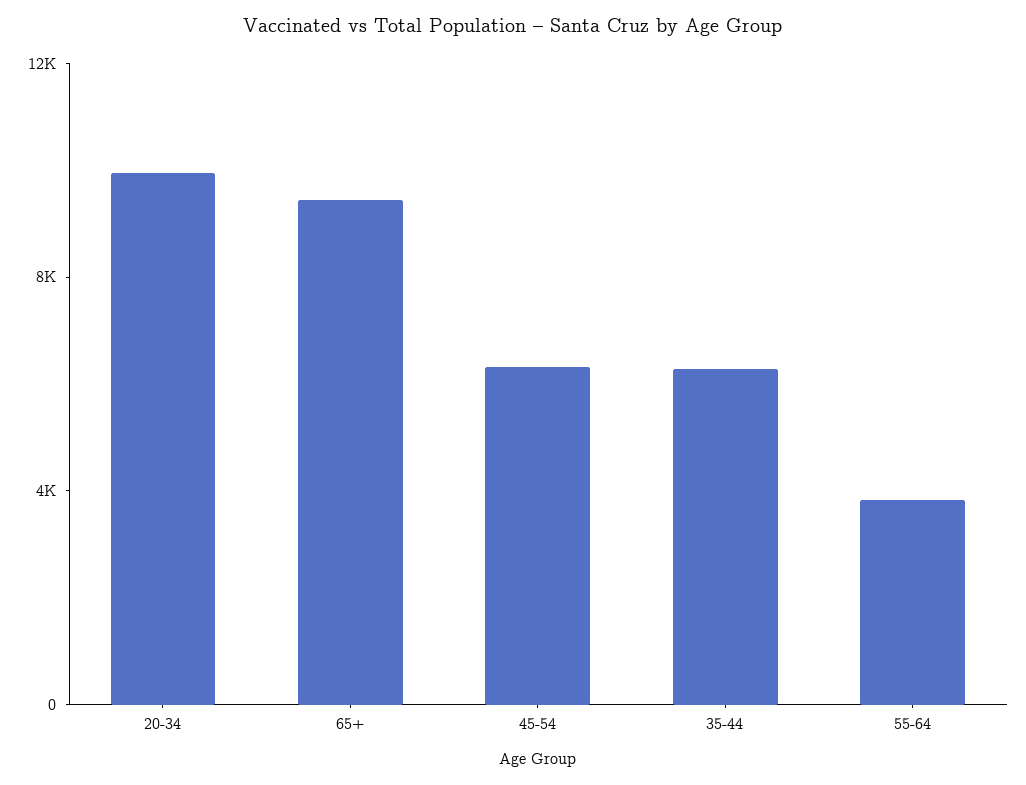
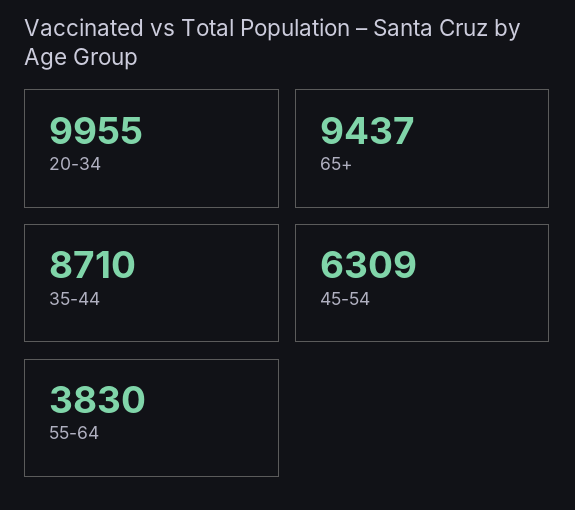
35-44: 6000 -> 8710

